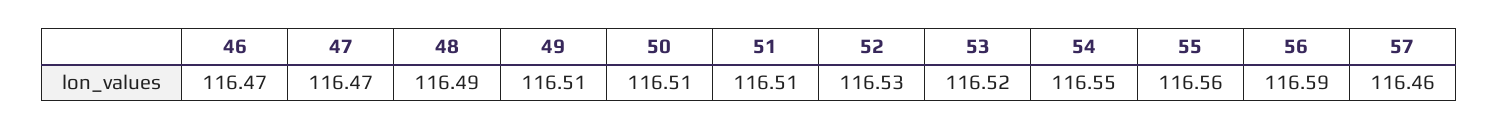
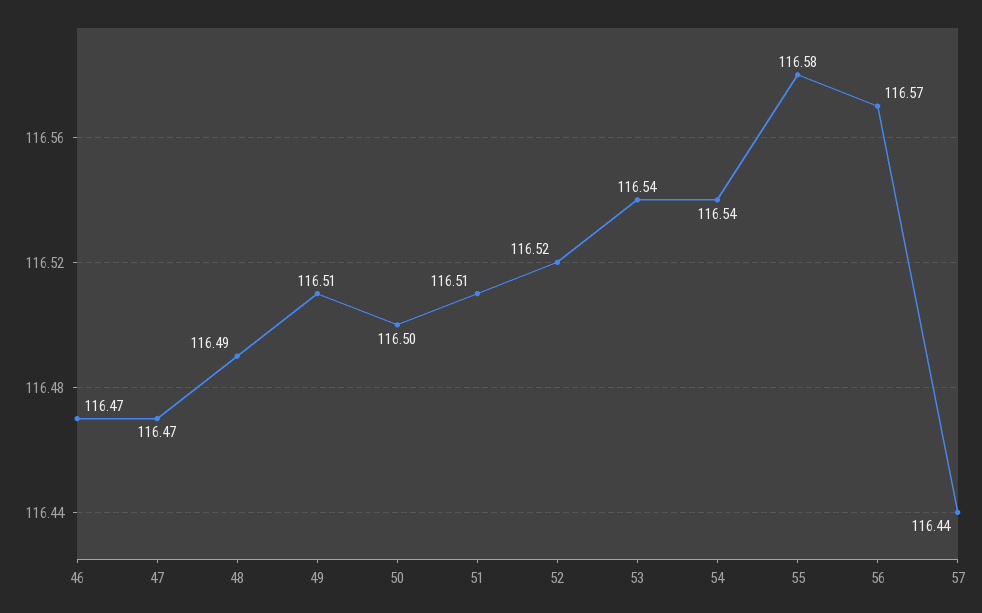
50: 116.51 -> 116.5
52: 116.53 -> 116.52
53: 116.52 -> 116.54
54: 116.55 -> 116.54
55: 116.56 -> 116.58
56: 116.59 -> 116.57
57: 116.46 -> 116.44

